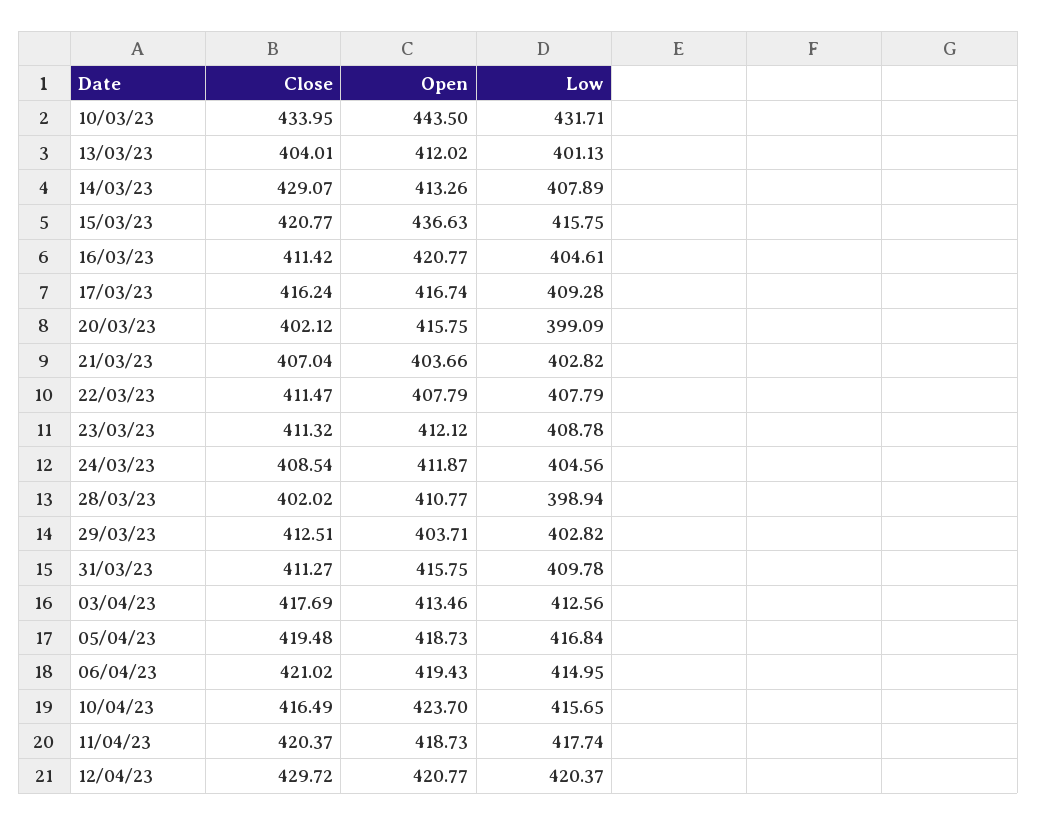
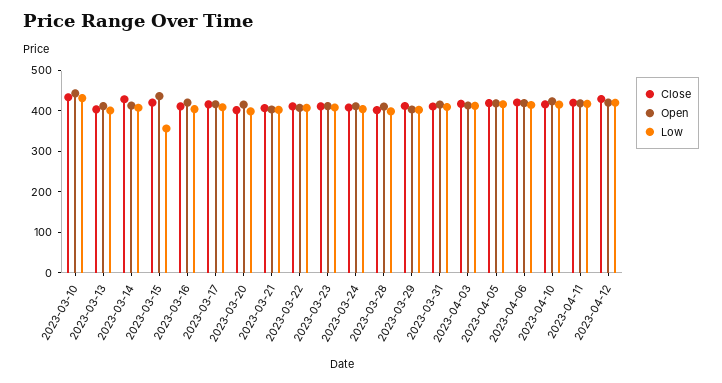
Low, 15/03/23: 415.75 -> 360

